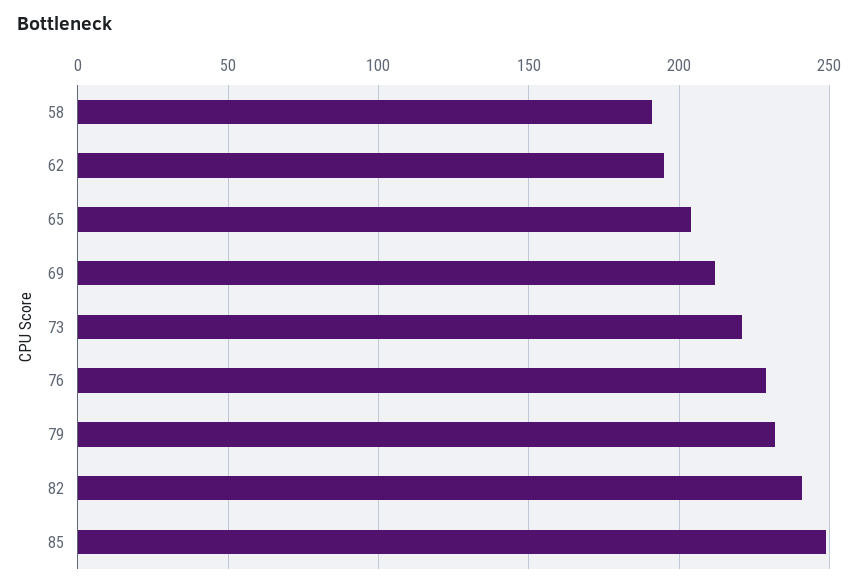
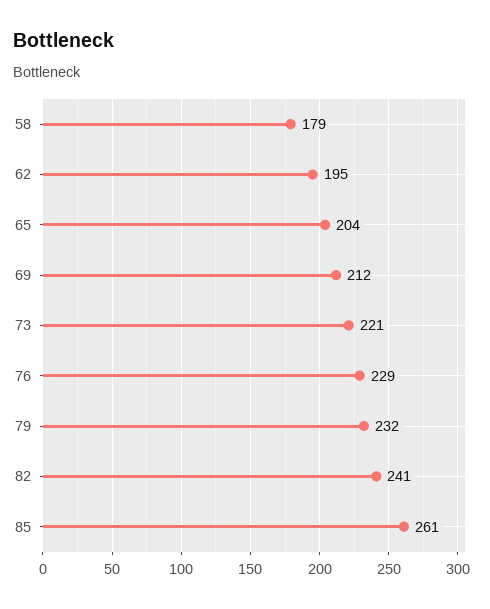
58: 190 -> 179
85: 250 -> 261

